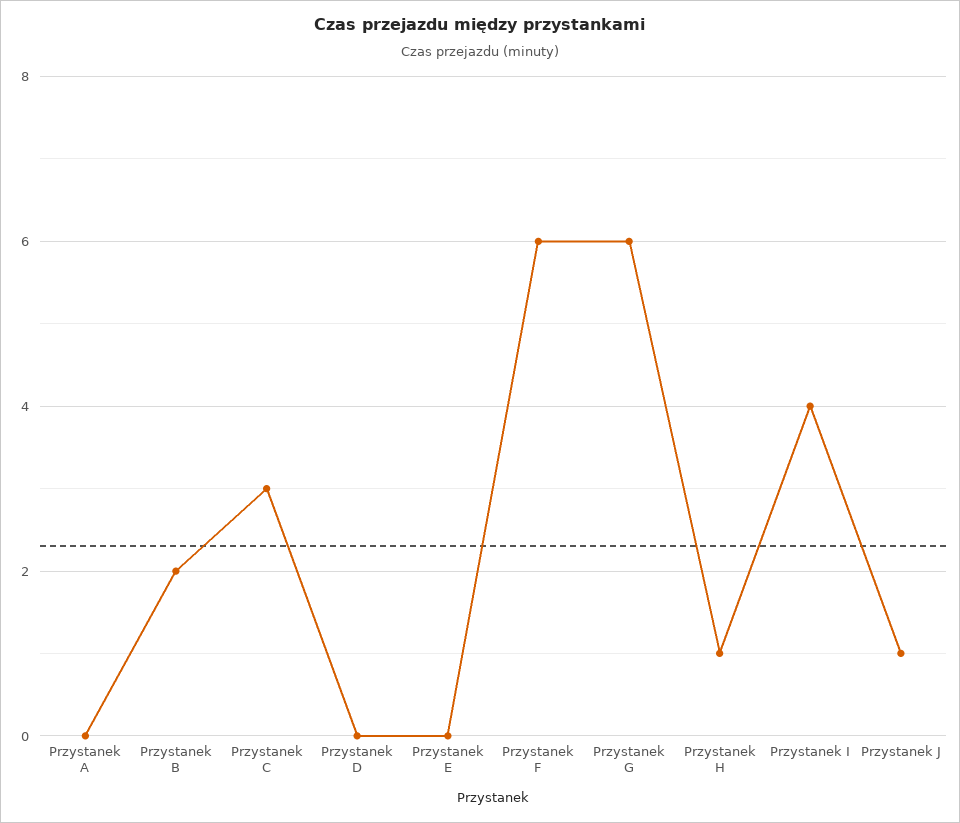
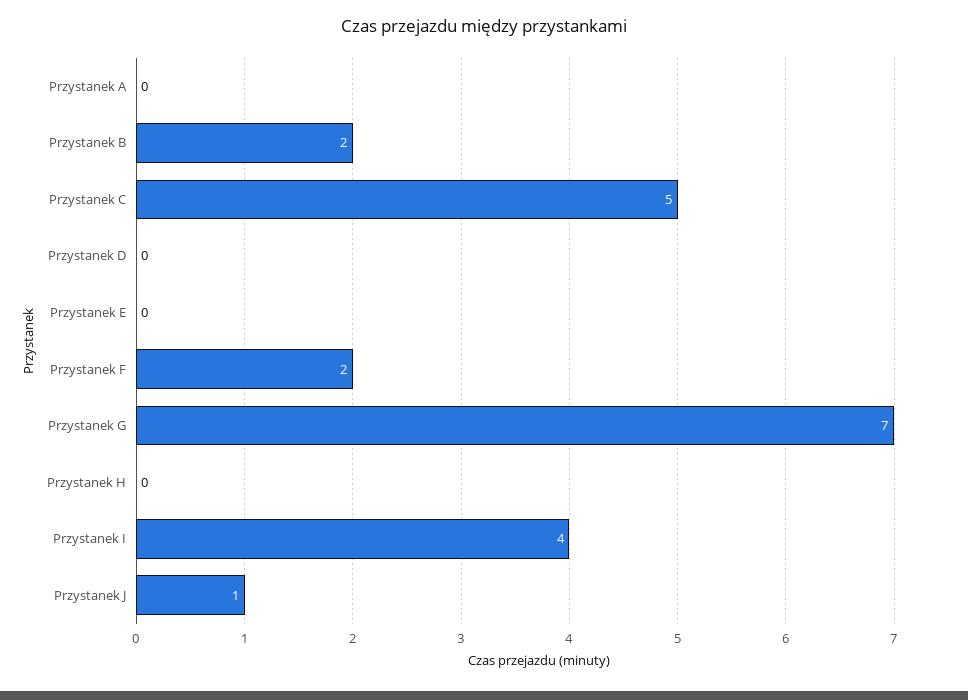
Przystanek C: 3 -> 5
Przystanek F: 6 -> 2
Przystanek G: 6 -> 7
Przystanek H: 1 -> 0

